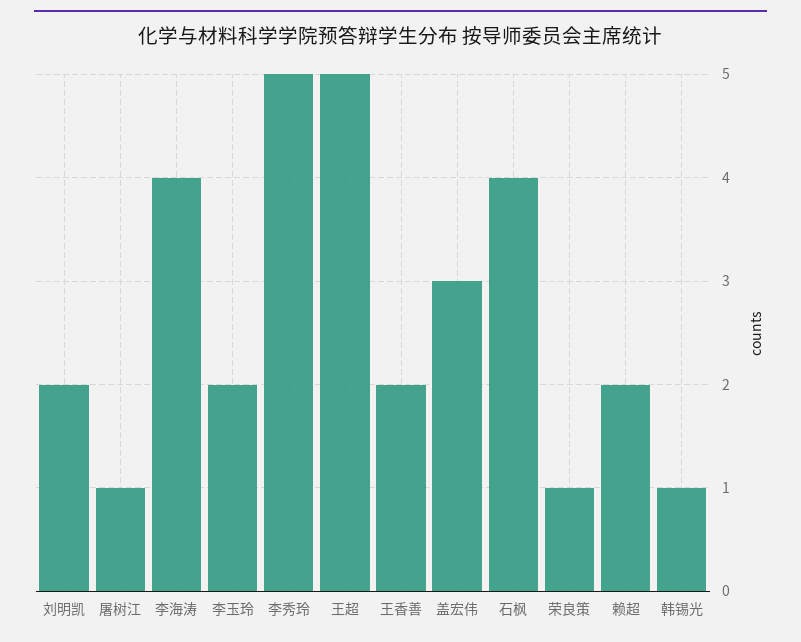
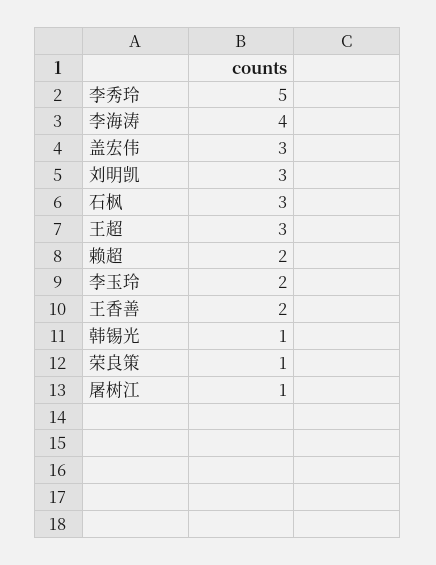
刘明凯: 2 -> 3
王超: 5 -> 3
石枫: 4 -> 3

